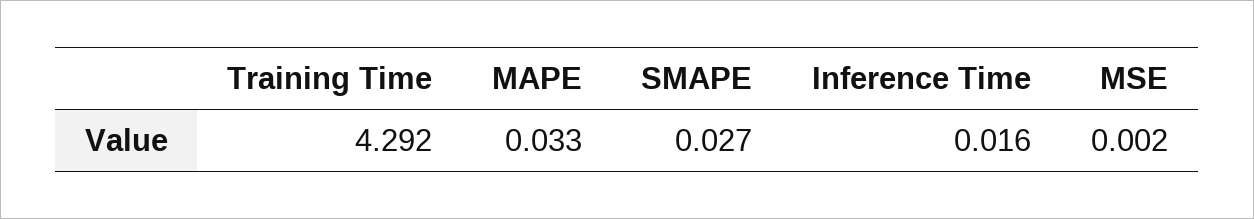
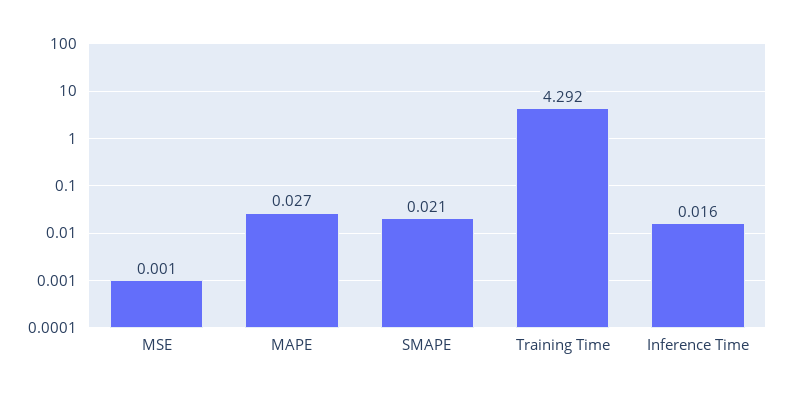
MAPE: 0.033 -> 0.027
SMAPE: 0.027 -> 0.021
MSE: 0.002 -> 0.001

